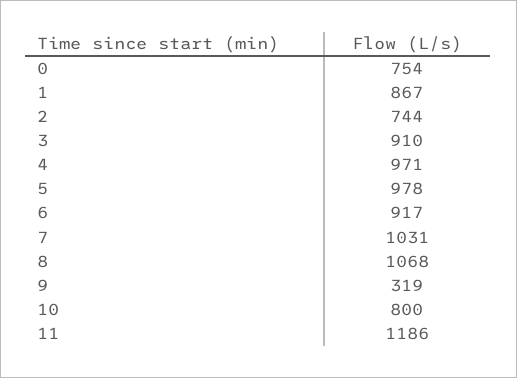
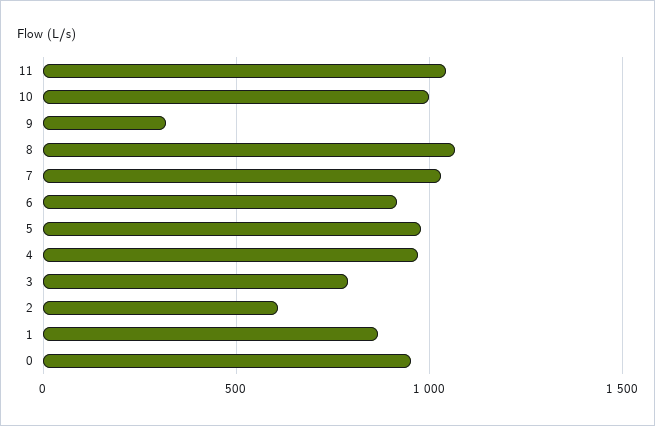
0: 754 -> 950
2: 744 -> 600
3: 910 -> 800
10: 800 -> 1000
11: 1186 -> 1050

